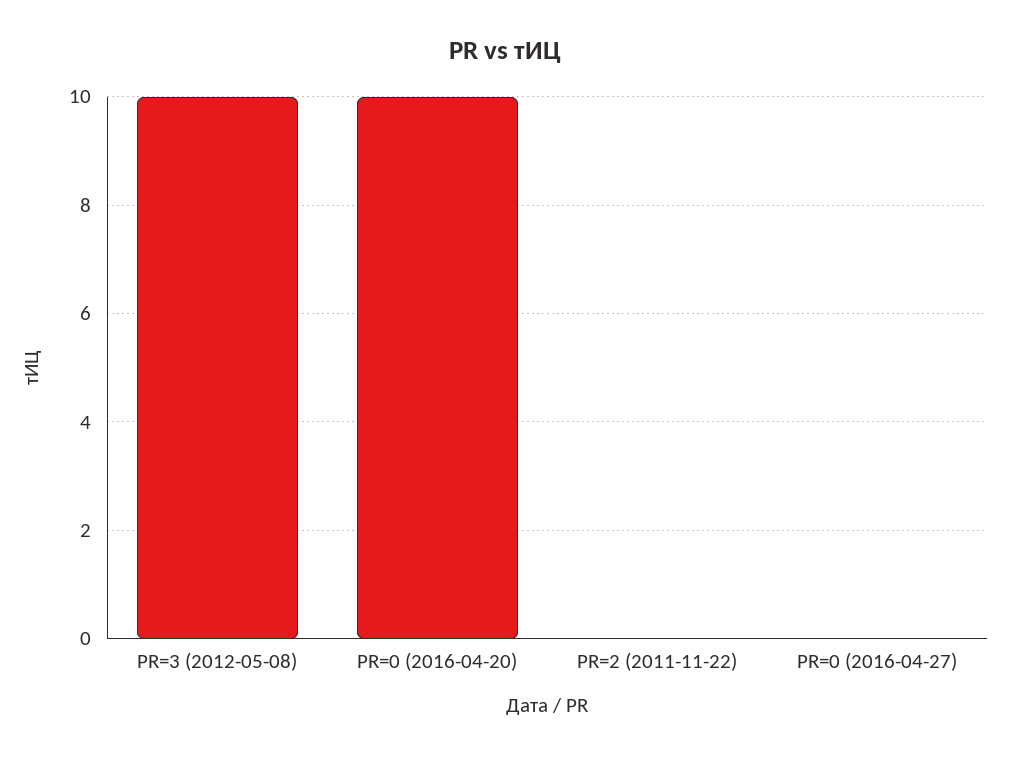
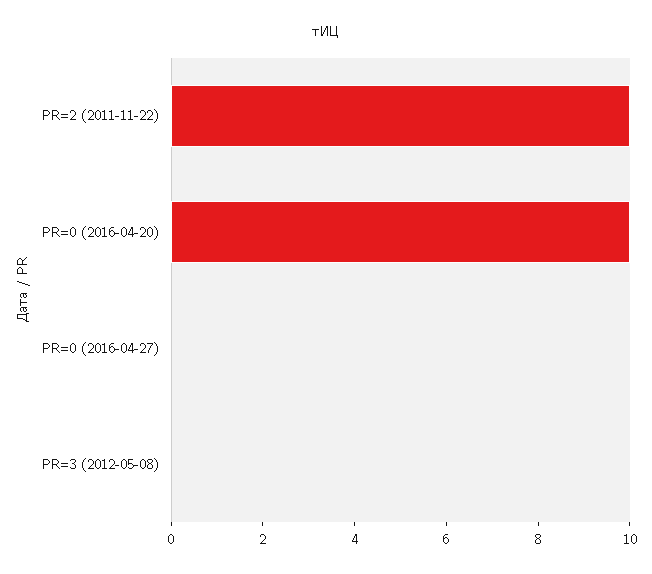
PR=3 (2012-05-08): 10 -> 0
PR=2 (2011-11-22): 0 -> 10

